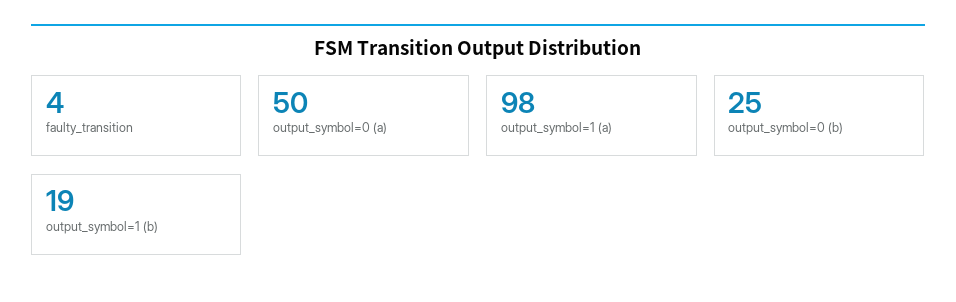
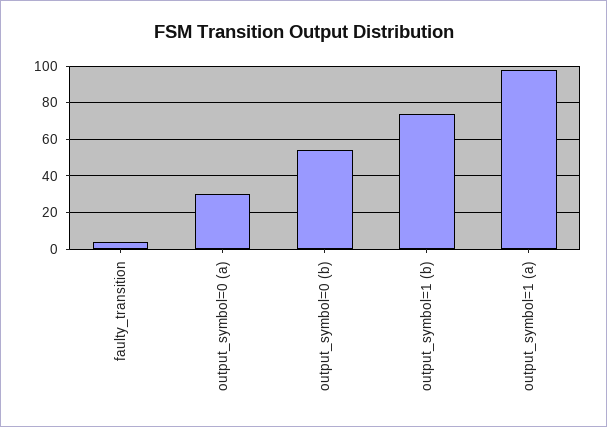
output_symbol=0 (a): 50 -> 30
output_symbol=0 (b): 25 -> 55
output_symbol=1 (b): 19 -> 75

